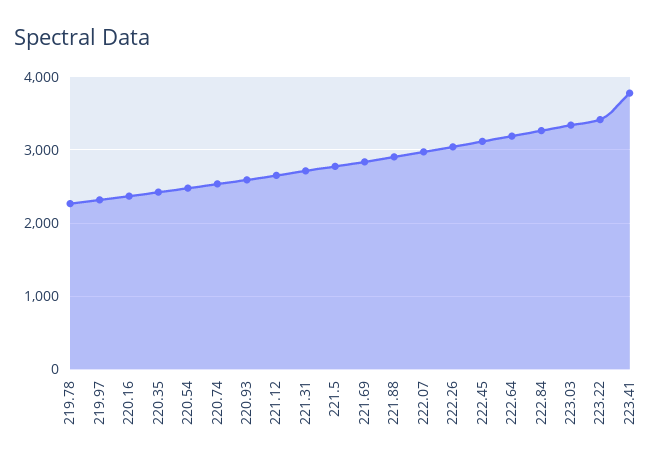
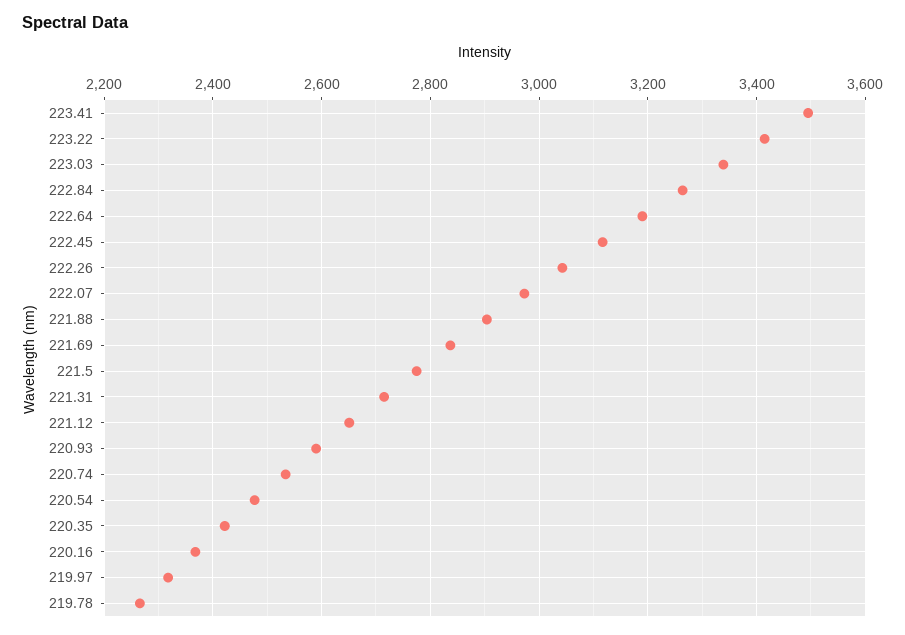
223.41: 3800 -> 3500

